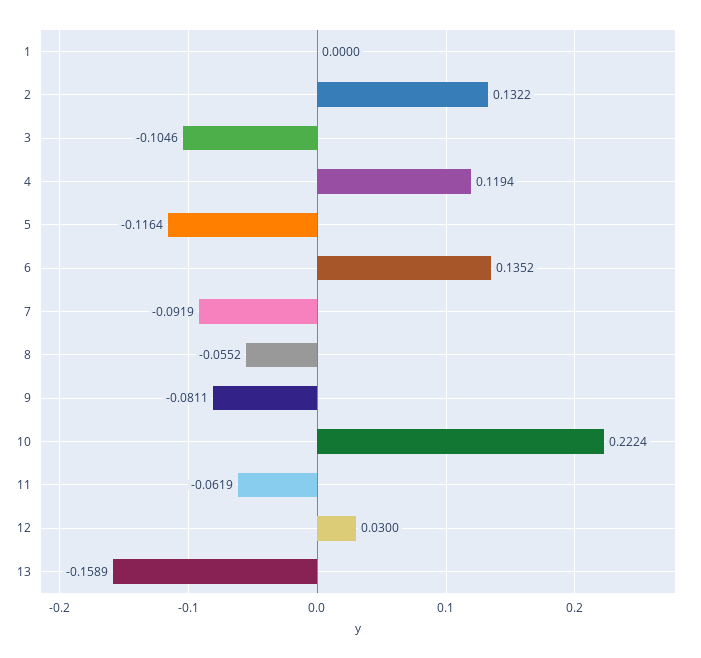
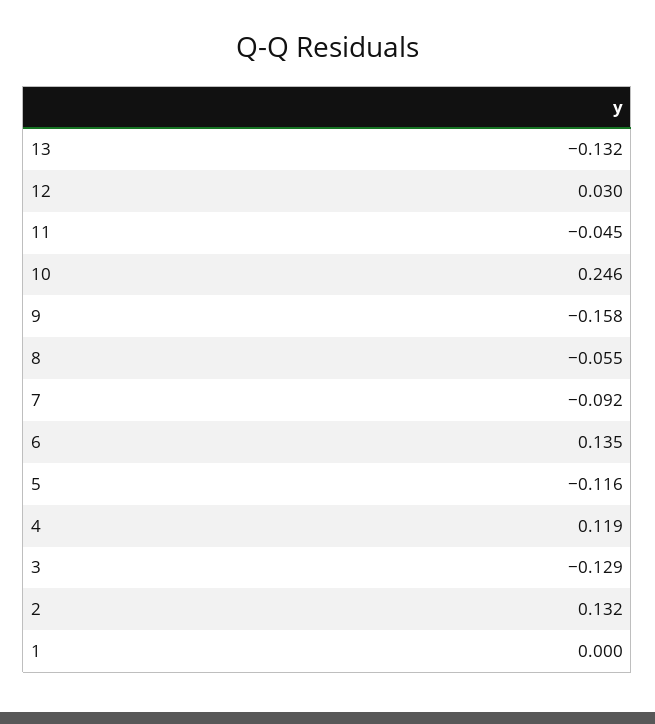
3: -0.1046 -> -0.129
9: -0.0811 -> -0.158
10: 0.2224 -> 0.246
11: -0.0619 -> -0.045
13: -0.1589 -> -0.132

